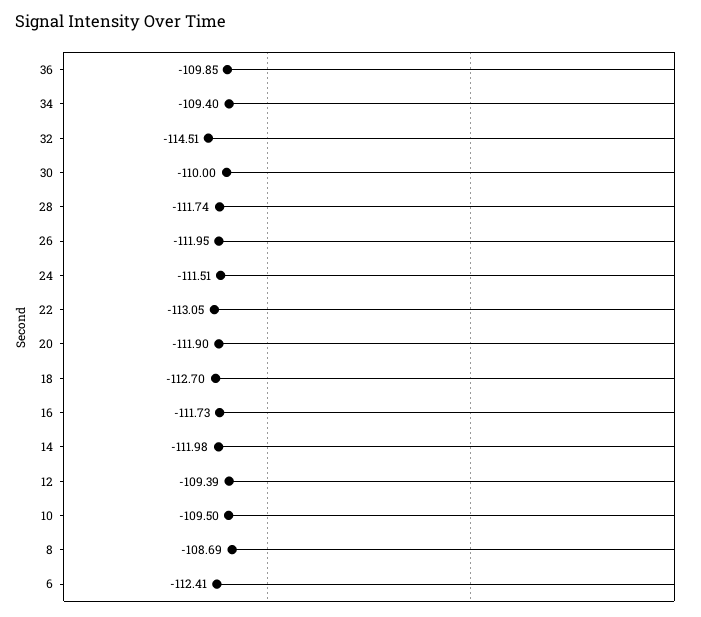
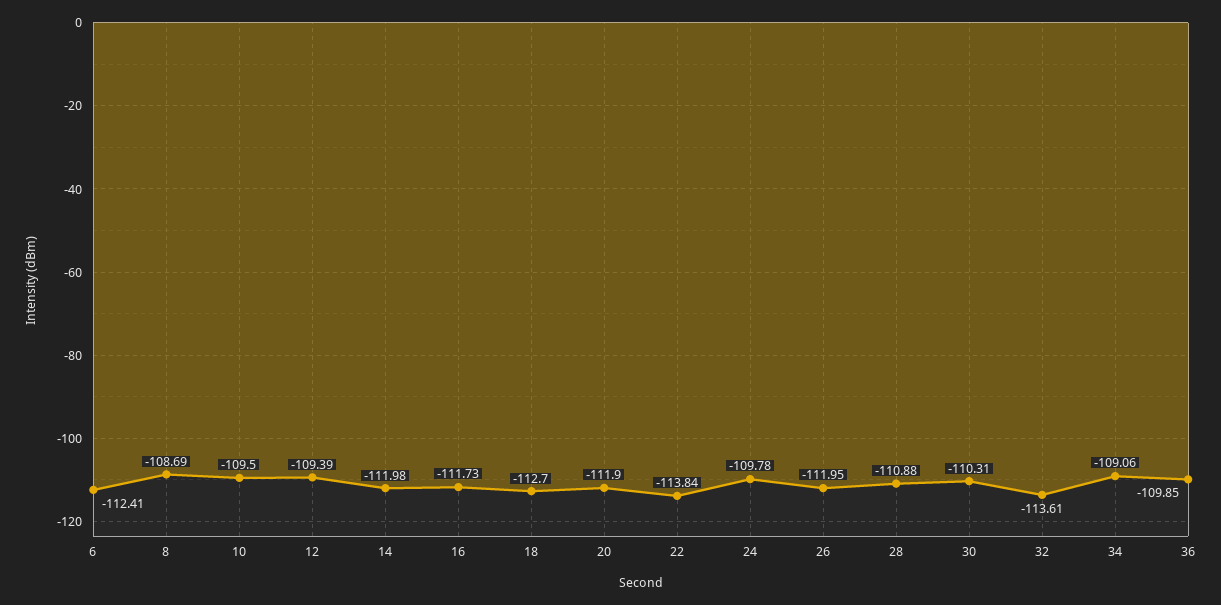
34: -109.4 -> -109.06
32: -114.51 -> -113.61
30: -110 -> -110.31
28: -111.74 -> -110.88
24: -111.51 -> -109.78
22: -113.05 -> -113.84

